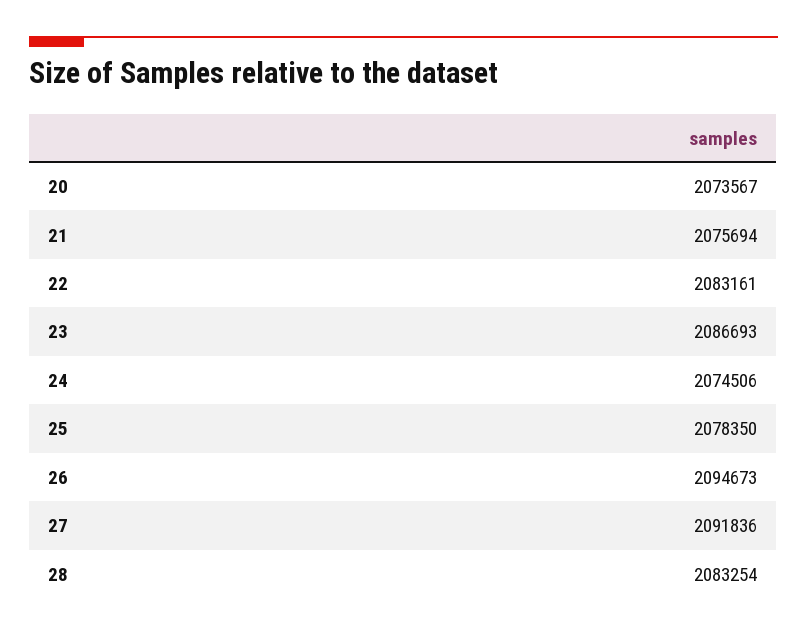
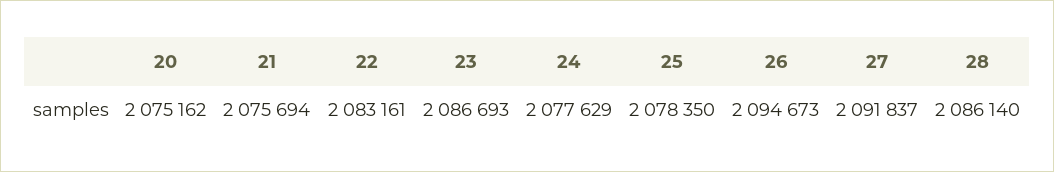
20: 2073567 -> 2075162
24: 2074506 -> 2077629
27: 2091836 -> 2091837
28: 2083254 -> 2086140

